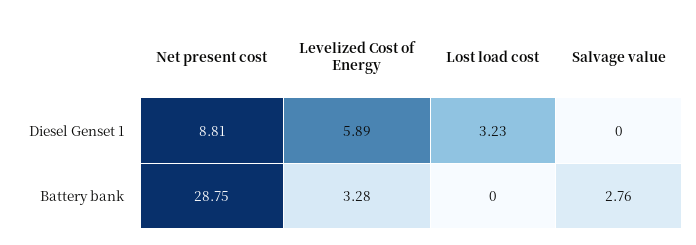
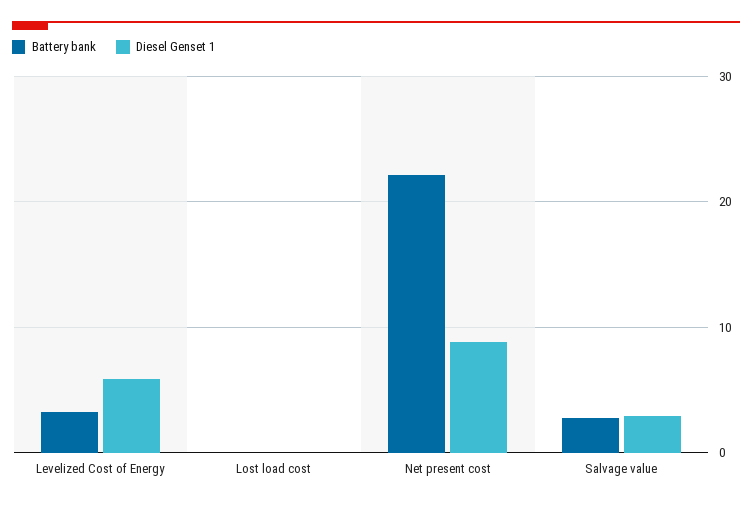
Diesel Genset 1, Lost load cost: 3.23 -> 0
Diesel Genset 1, Salvage value: 0 -> 3
Battery bank, Net present cost: 28.75 -> 22

